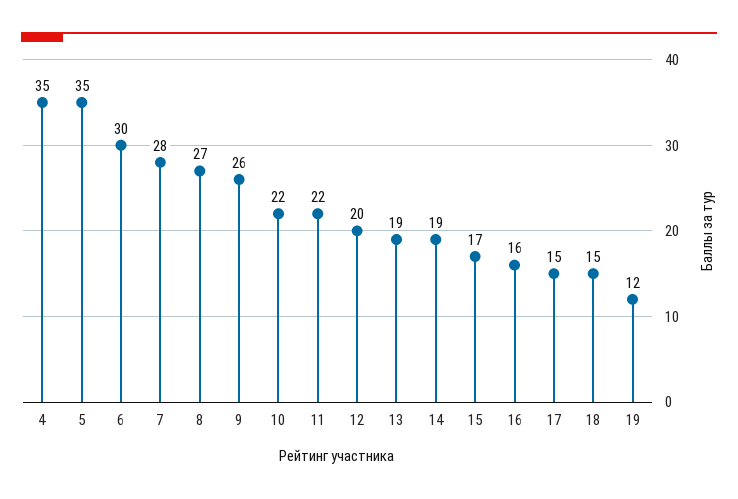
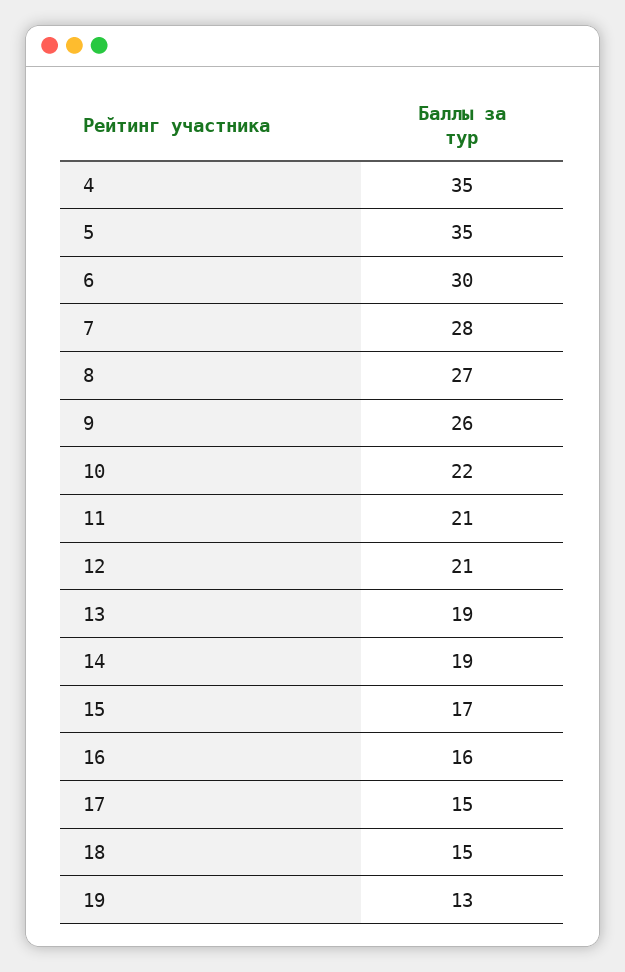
11: 22 -> 21
12: 20 -> 21
19: 12 -> 13

